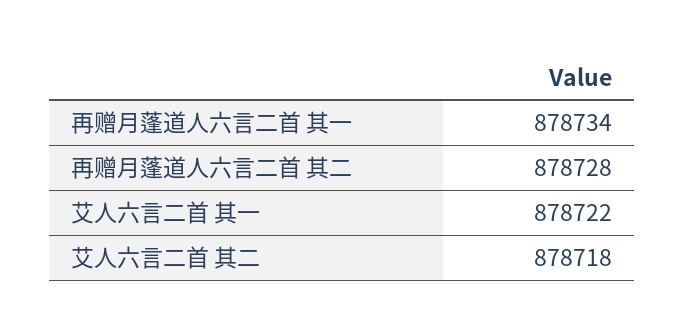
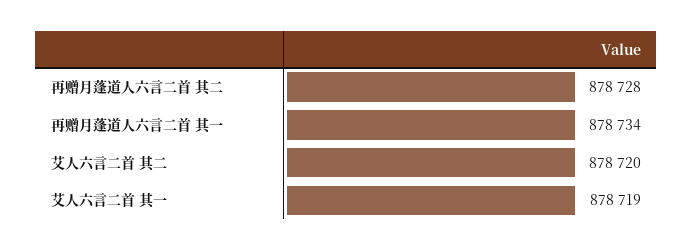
艾人六言二首 其一: 878722 -> 878719
艾人六言二首 其二: 878718 -> 878720

